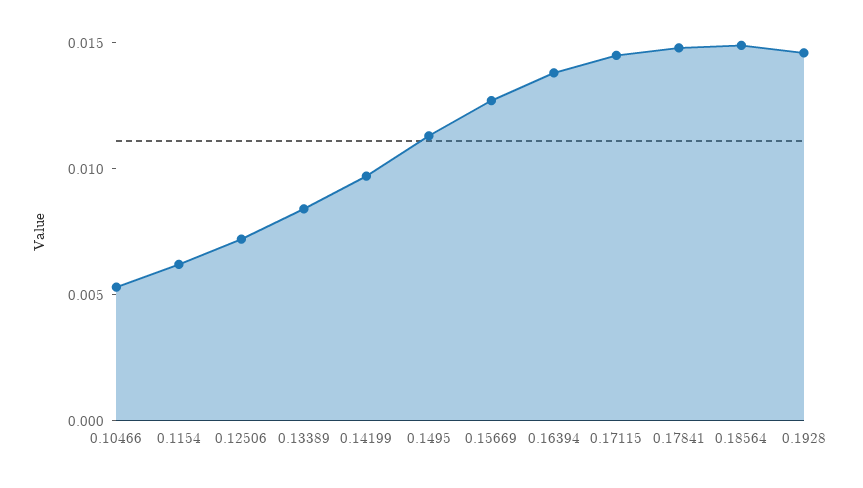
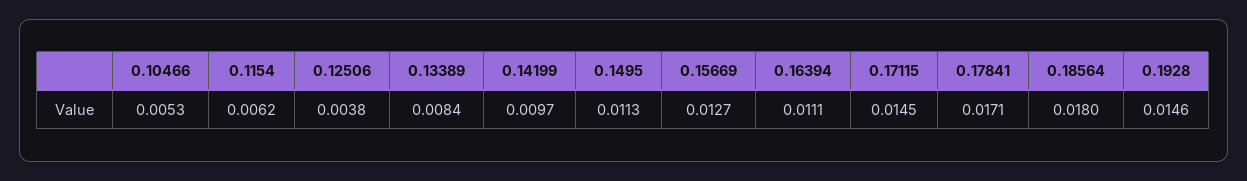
0.12506: 0.007 -> 0.0038
0.16394: 0.014 -> 0.0111
0.17841: 0.015 -> 0.0171
0.18564: 0.015 -> 0.018

